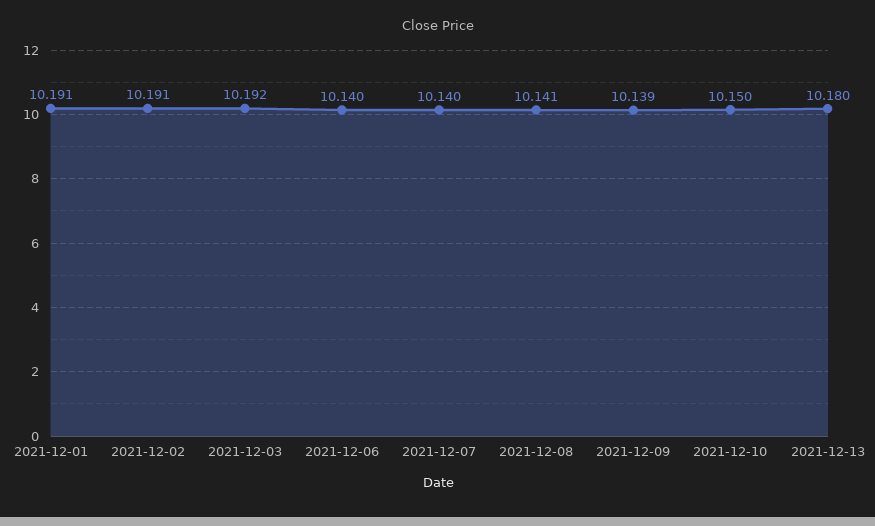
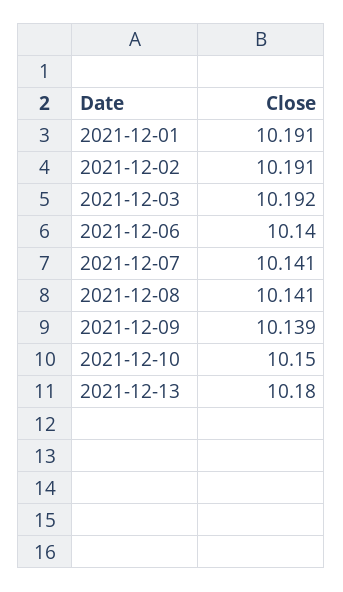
2021-12-07: 10.14 -> 10.141

